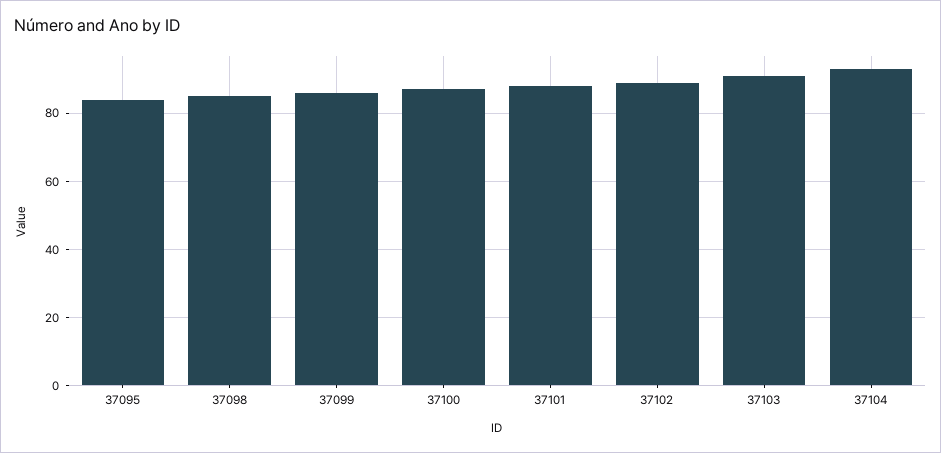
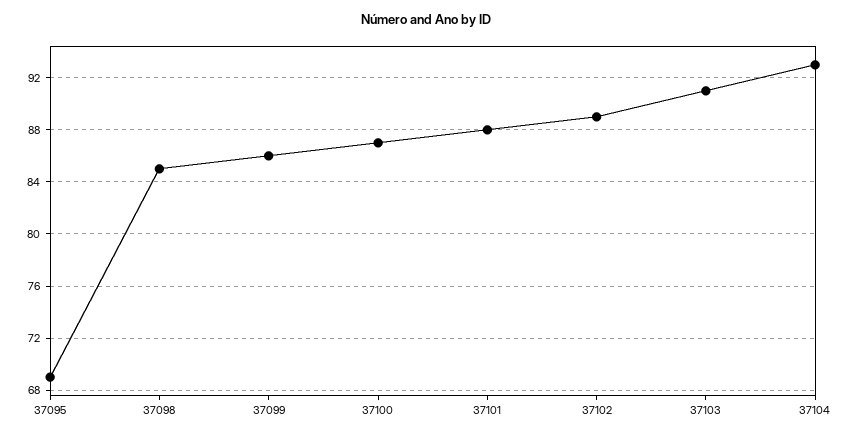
37095: 85 -> 69

